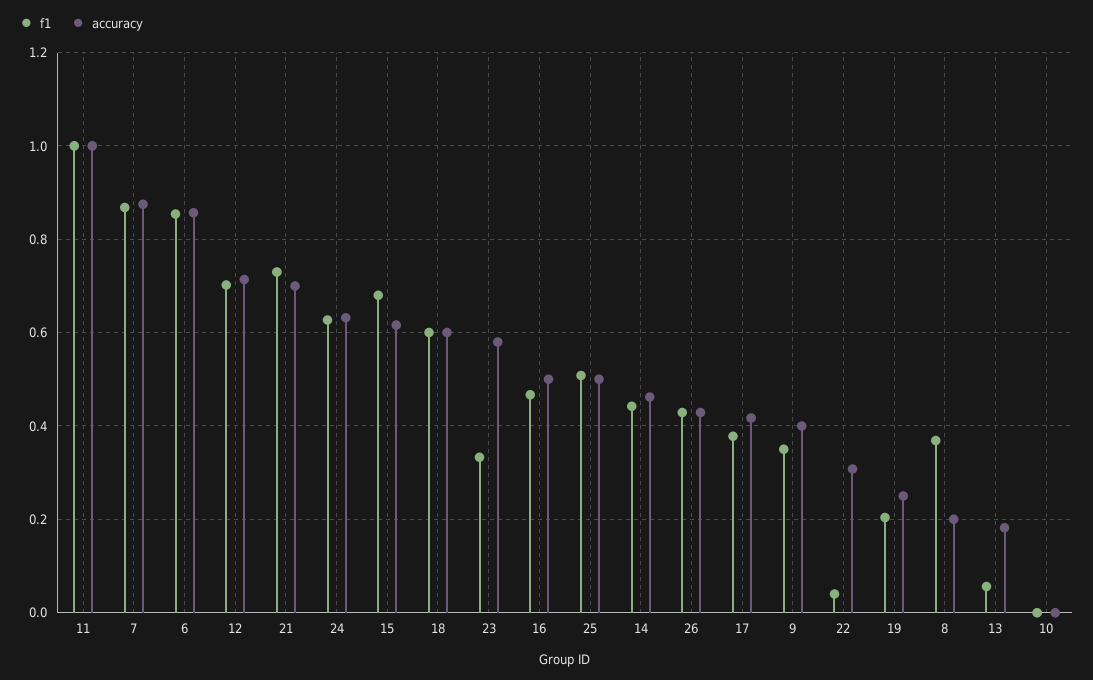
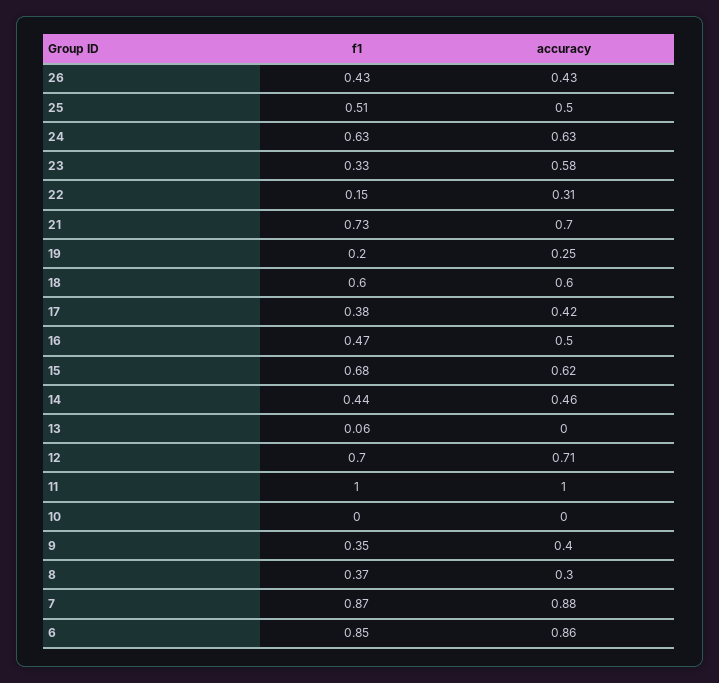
f1, 22: 0.04 -> 0.15
accuracy, 8: 0.2 -> 0.3
accuracy, 13: 0.18 -> 0

